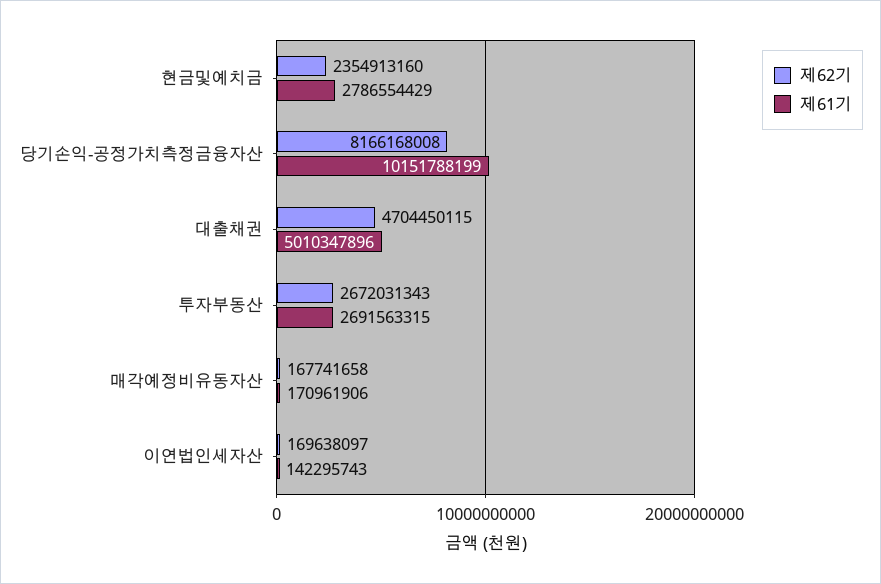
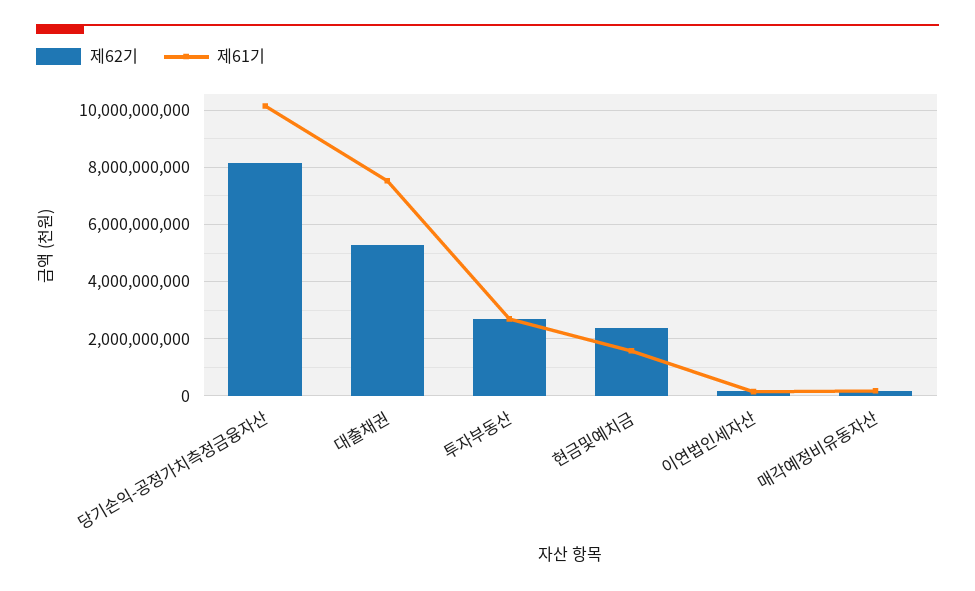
제61기, 현금및예치금: 2786554429 -> 1500000000
제62기, 대출채권: 4704450115 -> 5250000000
제61기, 대출채권: 5010347896 -> 7500000000

